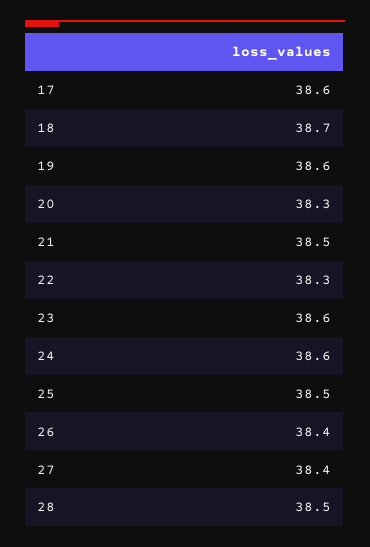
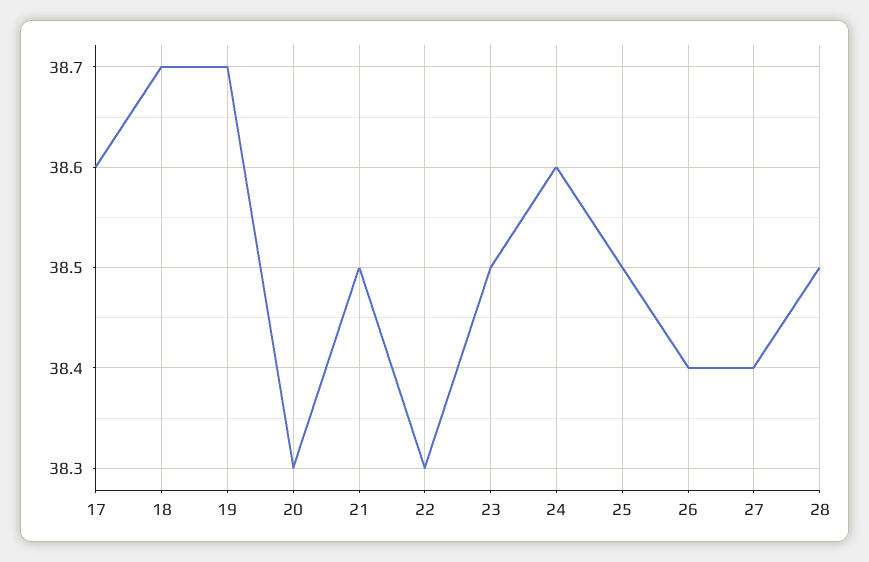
19: 38.6 -> 38.7
23: 38.6 -> 38.5

